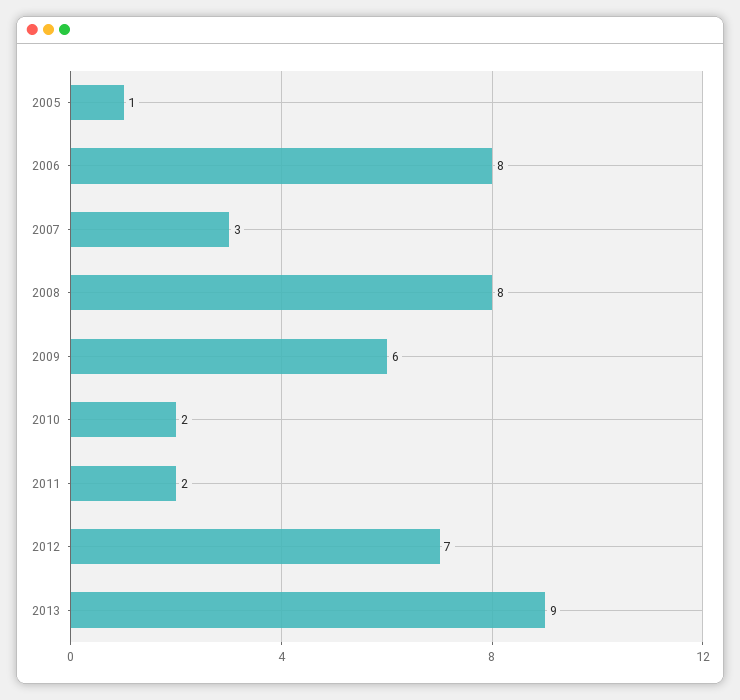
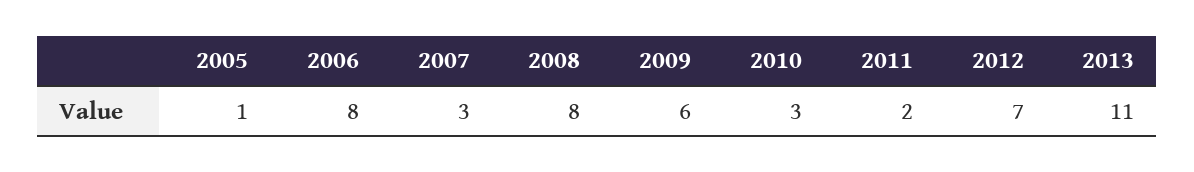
2010: 2 -> 3
2013: 9 -> 11

